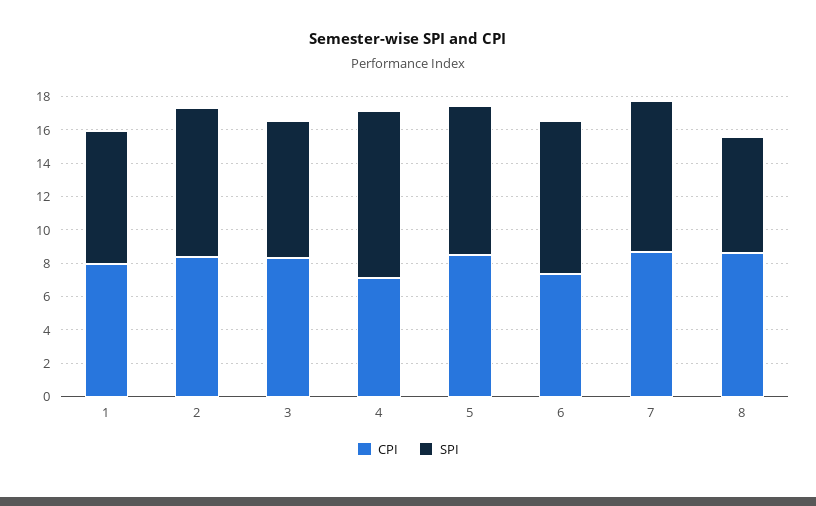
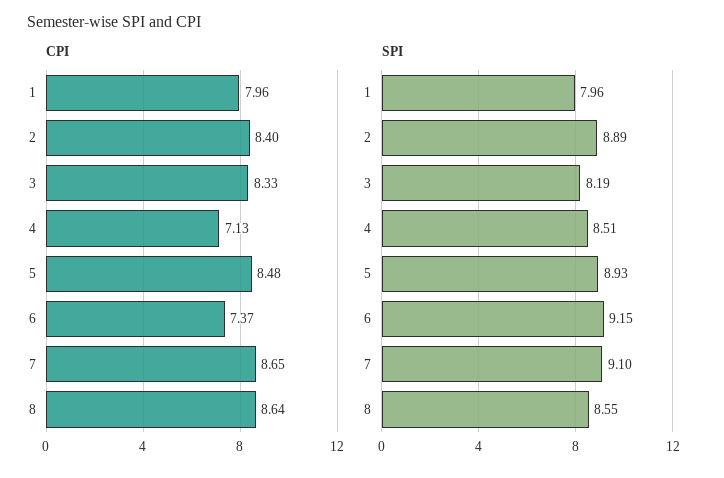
SPI, 4: 10 -> 8.51
SPI, 8: 7 -> 8.55

